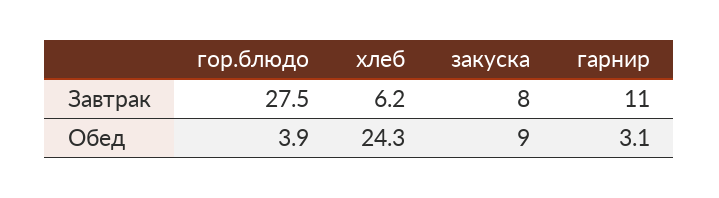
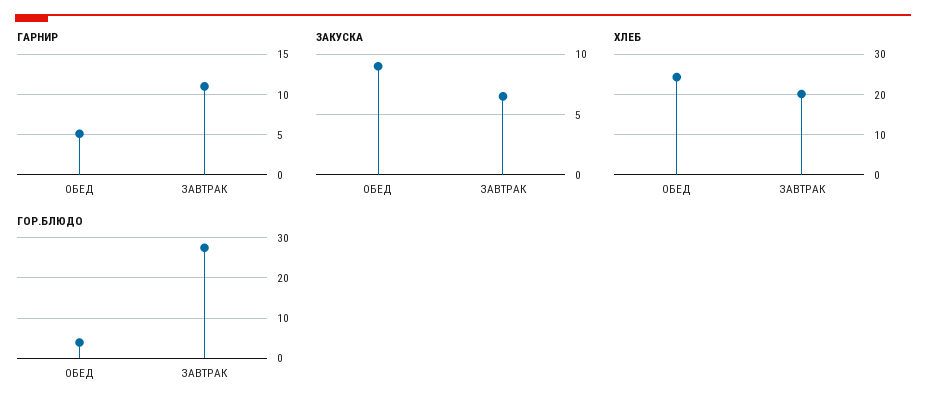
хлеб, Завтрак: 6.2 -> 20
закуска, Завтрак: 8 -> 6.5
гарнир, Обед: 3.1 -> 5

